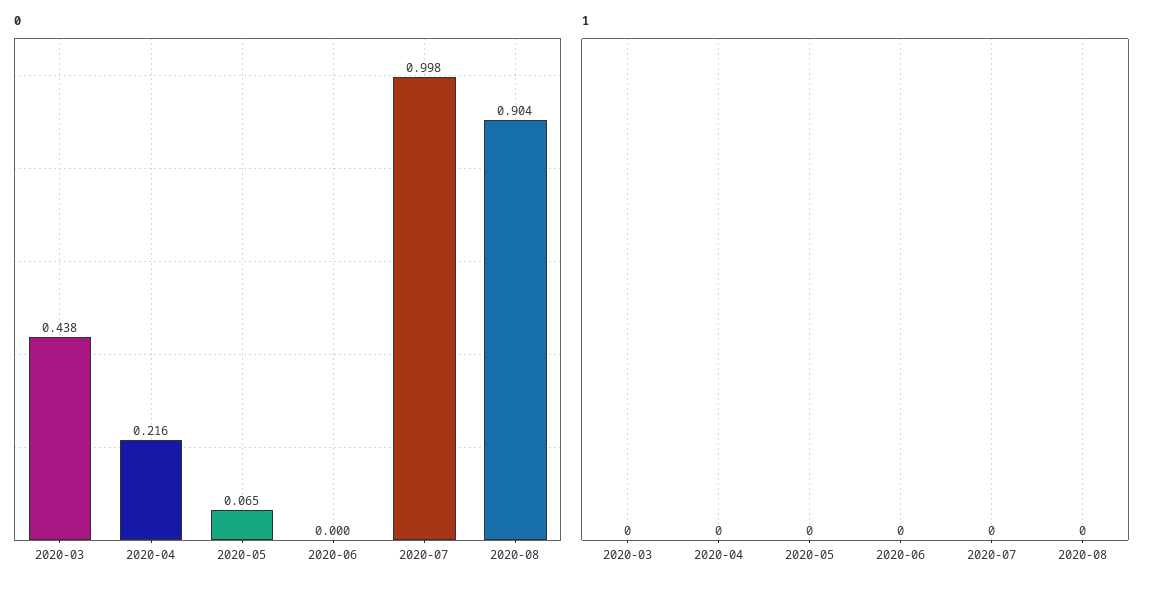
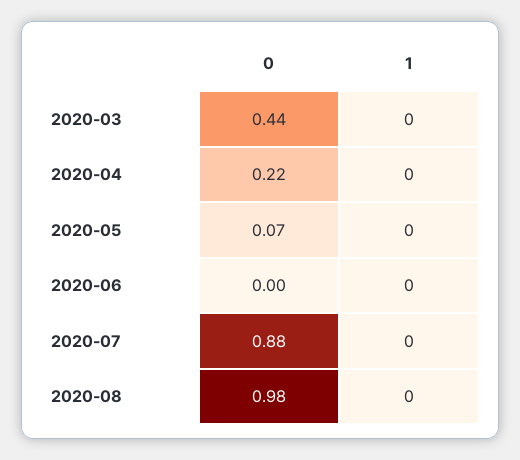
0, 2020-07: 0.998 -> 0.88
0, 2020-08: 0.904 -> 0.98

